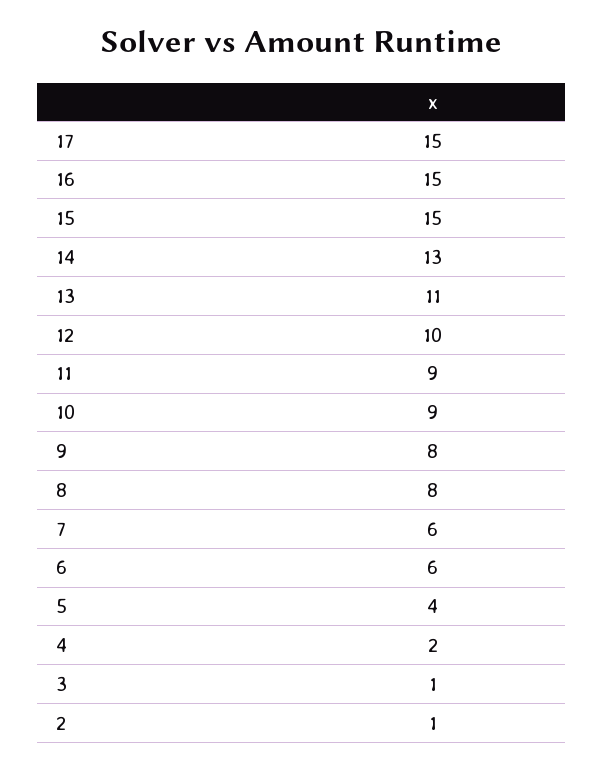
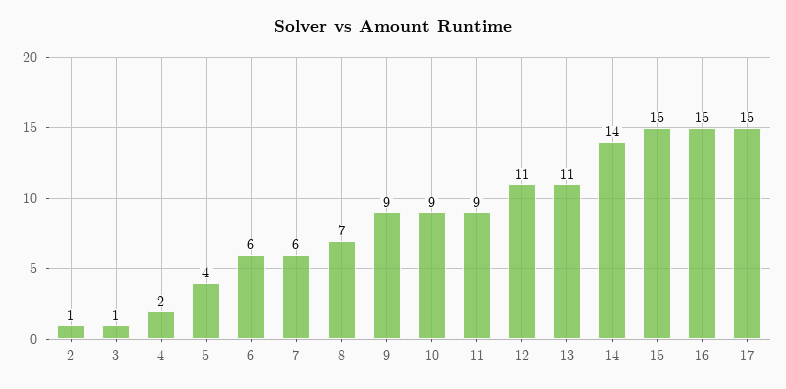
14: 13 -> 14
12: 10 -> 11
9: 8 -> 9
8: 8 -> 7

